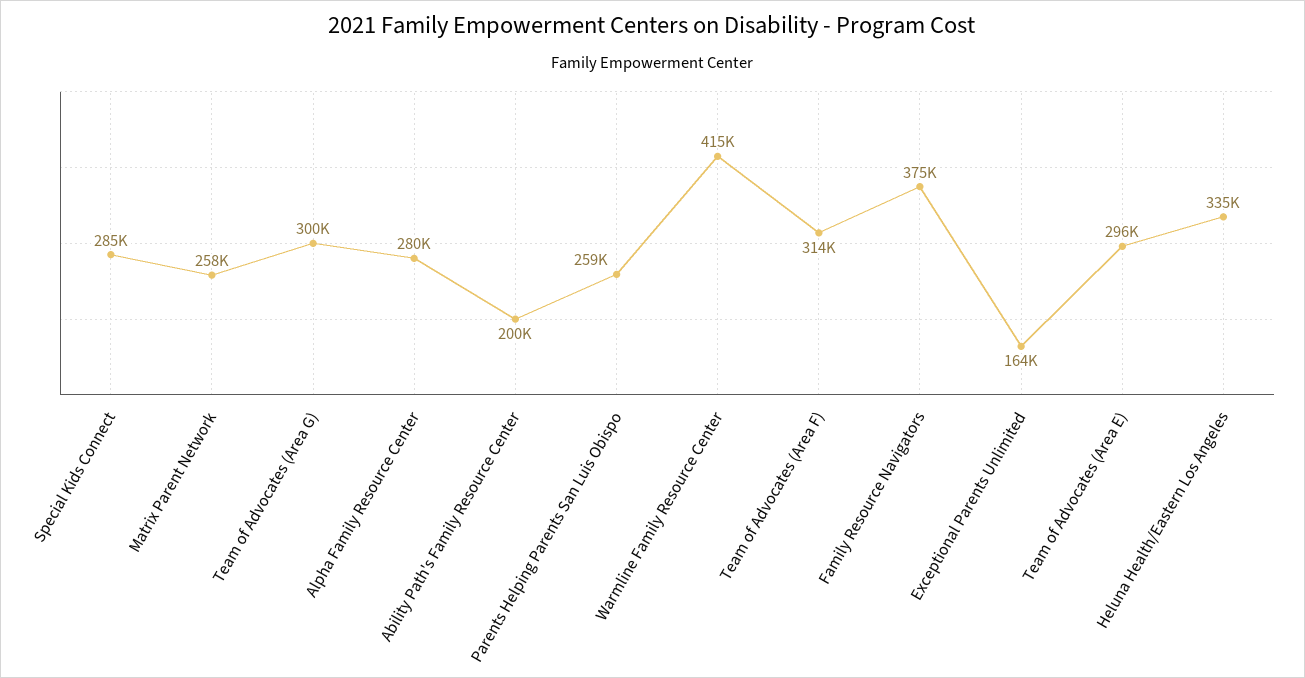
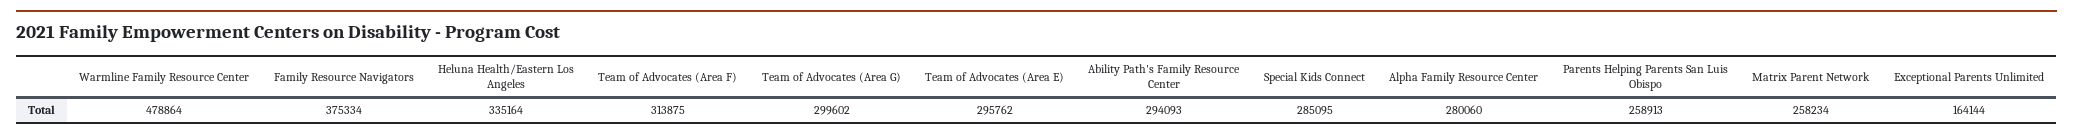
Ability Path's Family Resource Center: 200000 -> 294093
Warmline Family Resource Center: 415000 -> 478864

